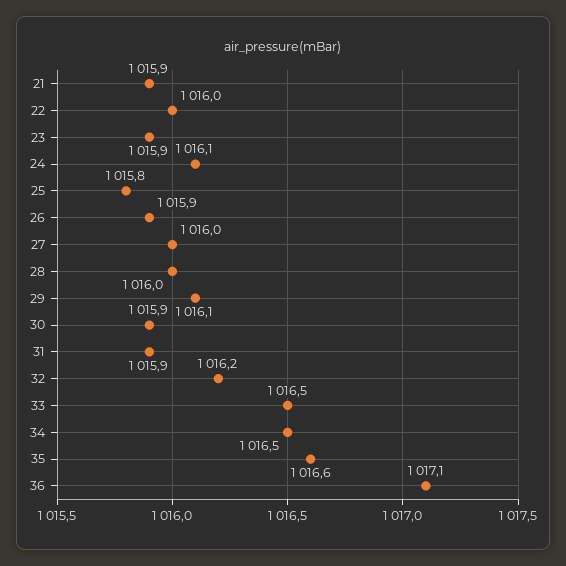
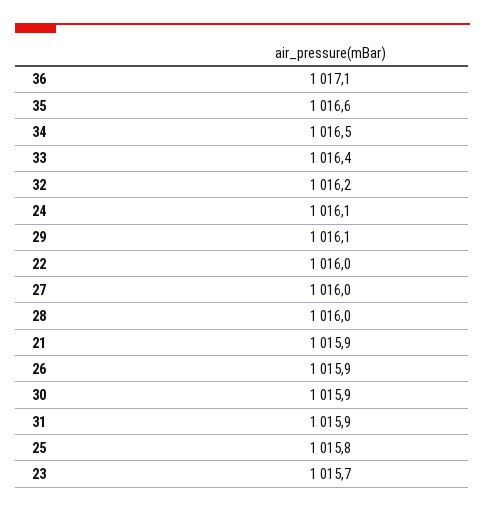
23: 1015.9 -> 1015.7
33: 1016.5 -> 1016.4

